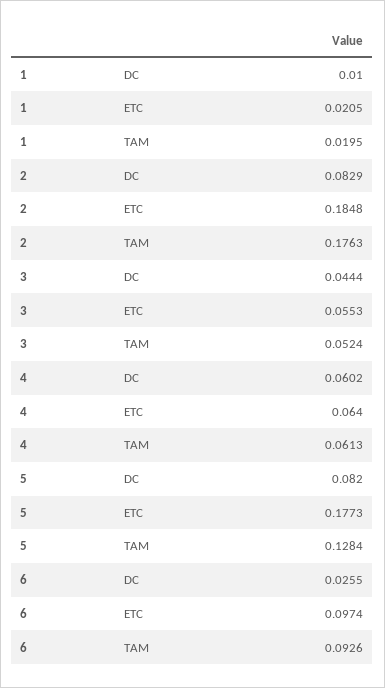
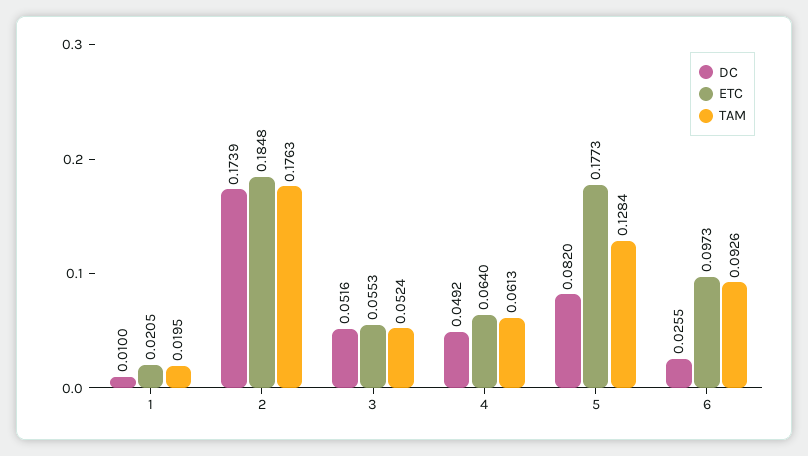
DC, 2: 0.0829 -> 0.1739
DC, 3: 0.0444 -> 0.0516
DC, 4: 0.0602 -> 0.0492
ETC, 6: 0.0974 -> 0.0973

